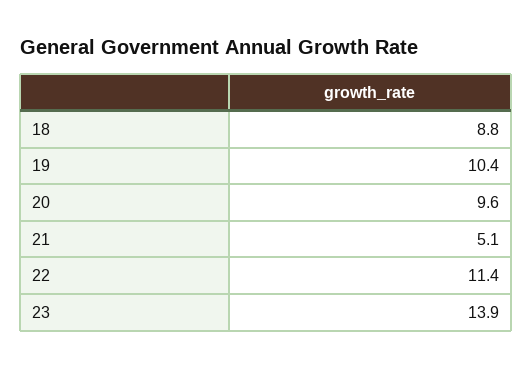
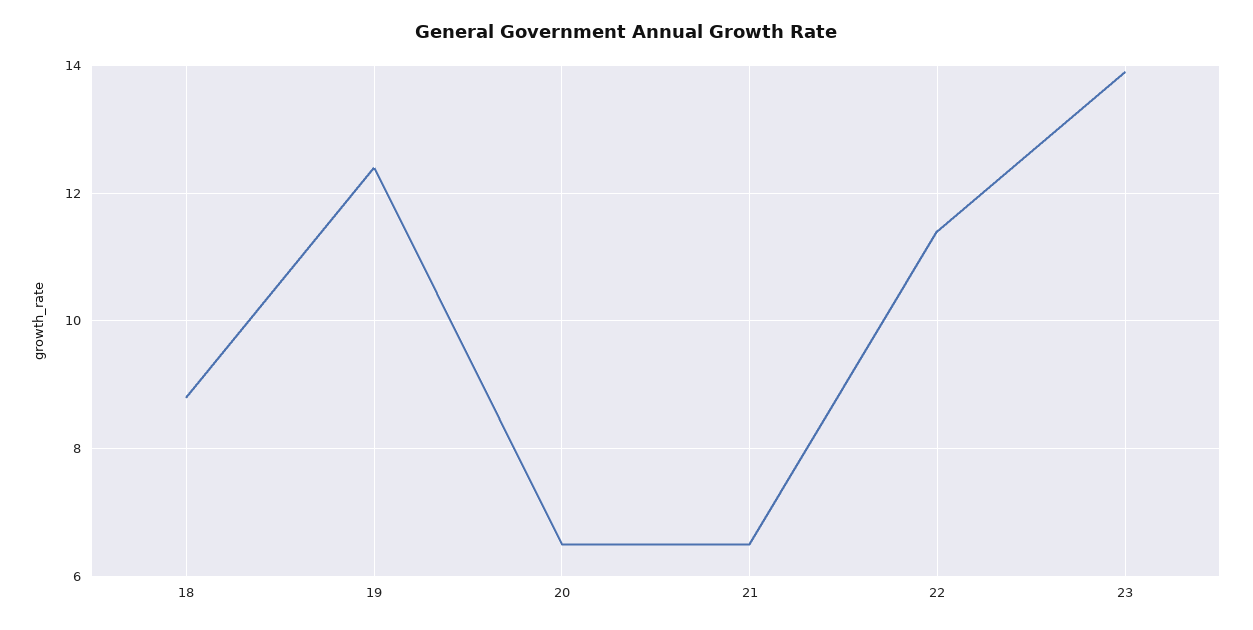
19: 10.4 -> 12.5
20: 9.6 -> 6.5
21: 5.1 -> 6.5

